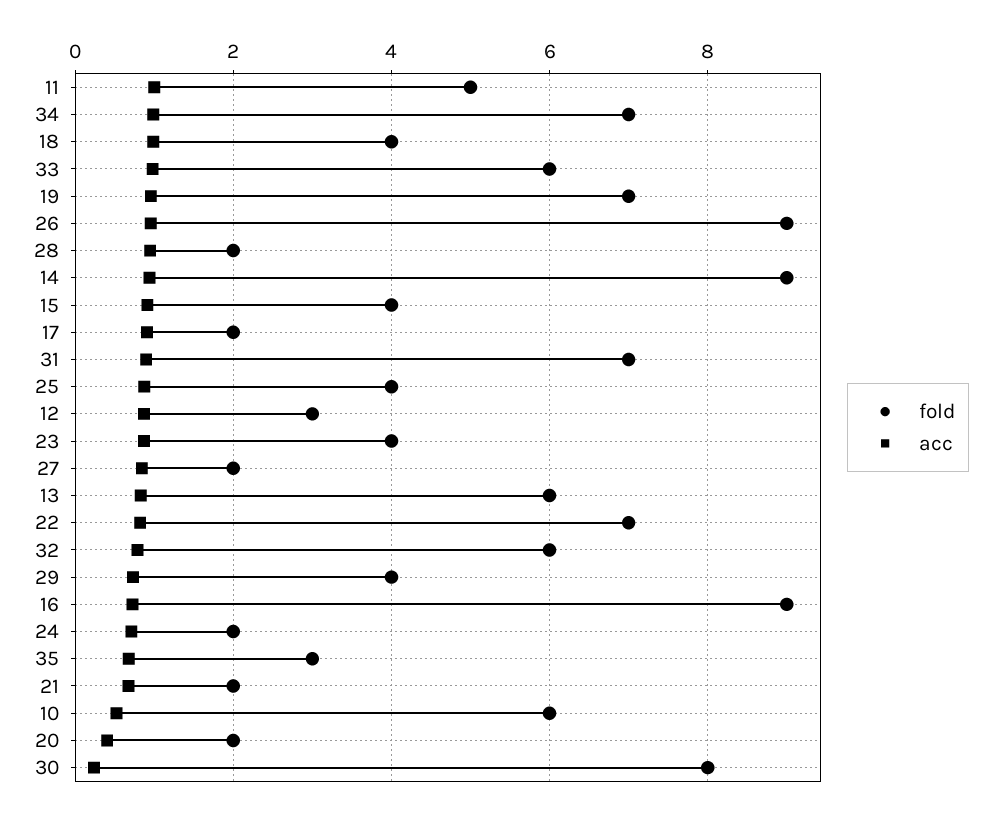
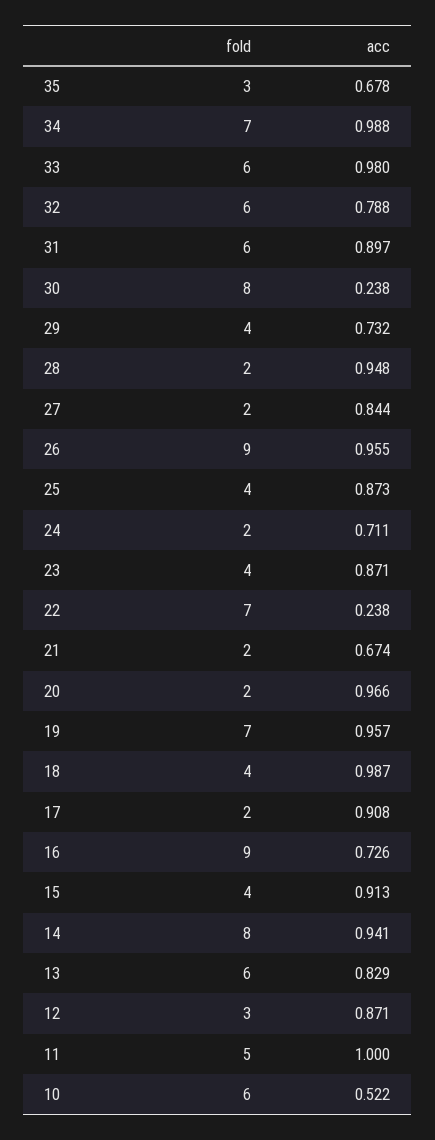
fold, 14: 9 -> 8
fold, 31: 7 -> 6
acc, 22: 0.8 -> 0.238
acc, 20: 0.4 -> 0.966

